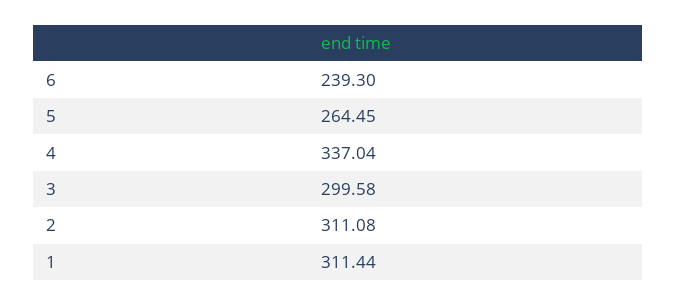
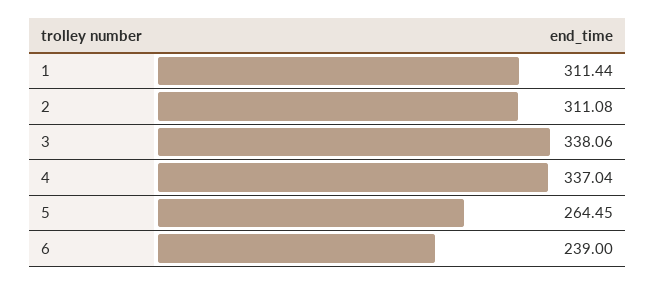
6: 239.3 -> 239
3: 299.58 -> 338.06

